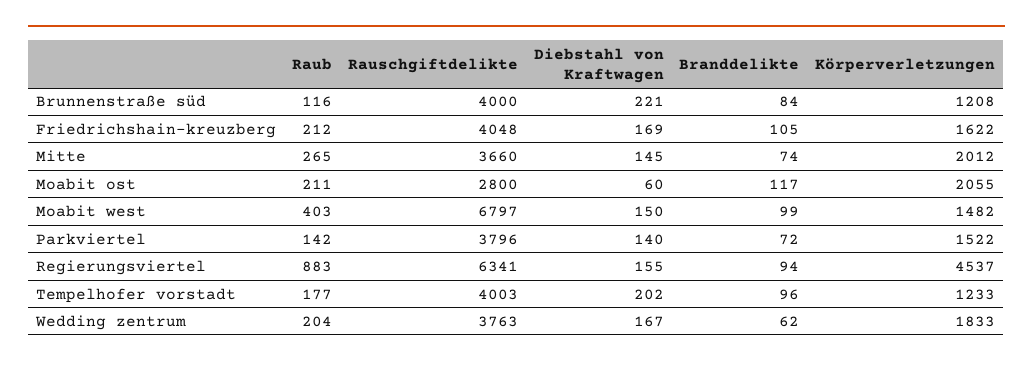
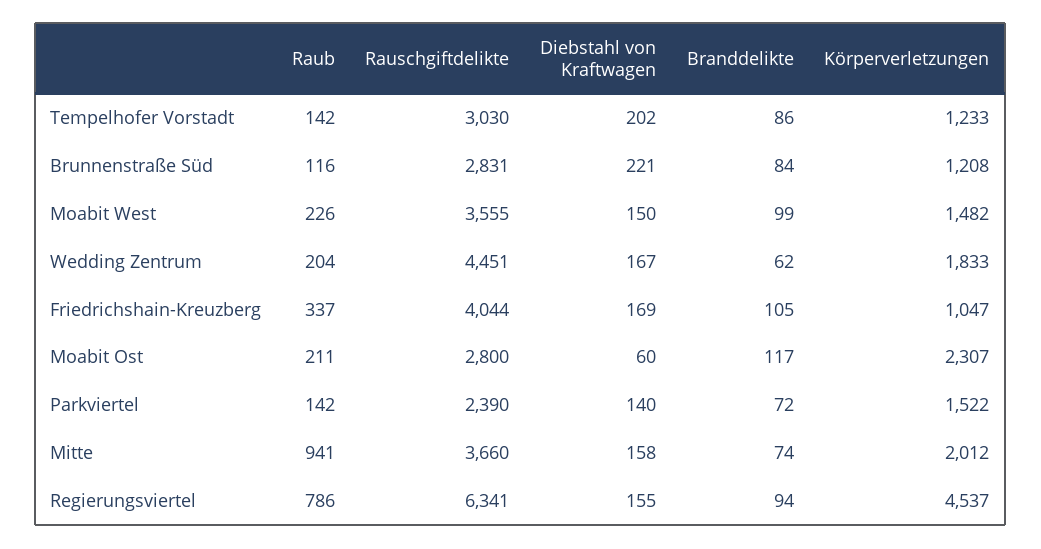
Rauschgiftdelikte, Brunnenstraße süd: 4000 -> 2831
Raub, Friedrichshain-kreuzberg: 212 -> 337
Rauschgiftdelikte, Friedrichshain-kreuzberg: 4048 -> 4044
Körperverletzungen, Friedrichshain-kreuzberg: 1622 -> 1047
Raub, Mitte: 265 -> 941
Diebstahl von Kraftwagen, Mitte: 145 -> 158
Körperverletzungen, Moabit ost: 2055 -> 2307
Raub, Moabit west: 403 -> 226
Rauschgiftdelikte, Moabit west: 6797 -> 3555
Rauschgiftdelikte, Parkviertel: 3796 -> 2390
Raub, Regierungsviertel: 883 -> 786
Raub, Tempelhofer vorstadt: 177 -> 142
Rauschgiftdelikte, Tempelhofer vorstadt: 4003 -> 3030
Branddelikte, Tempelhofer vorstadt: 96 -> 86
Rauschgiftdelikte, Wedding zentrum: 3763 -> 4451

